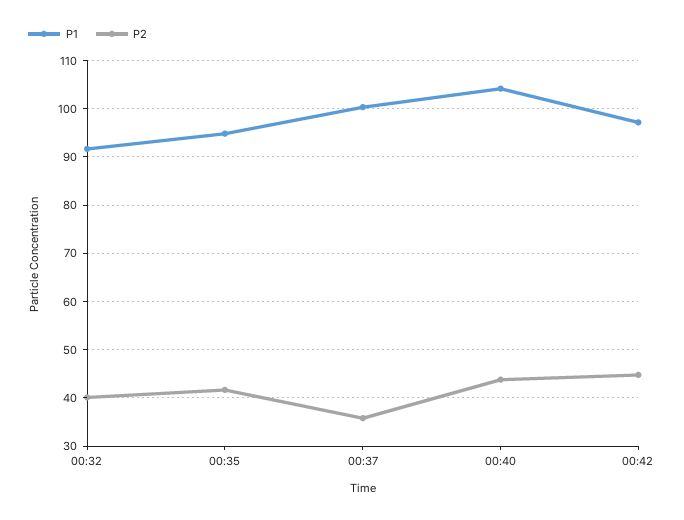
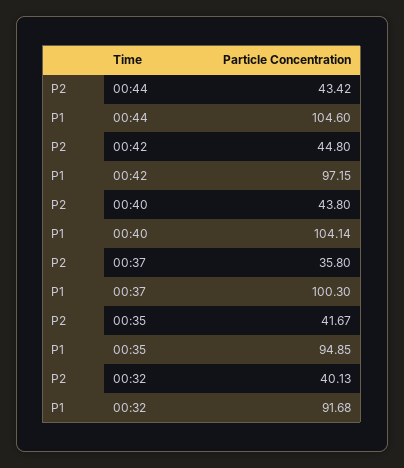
P2, 00:44: none -> 43.42
P1, 00:44: none -> 104.6

